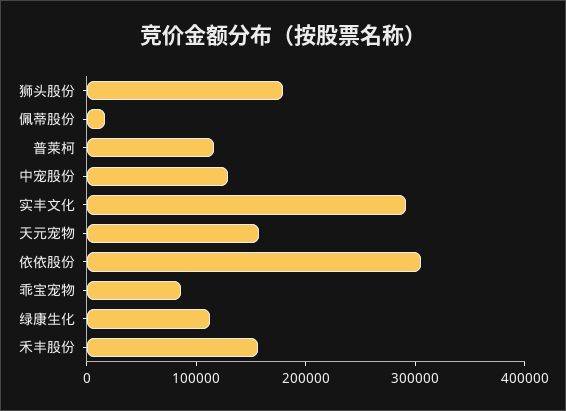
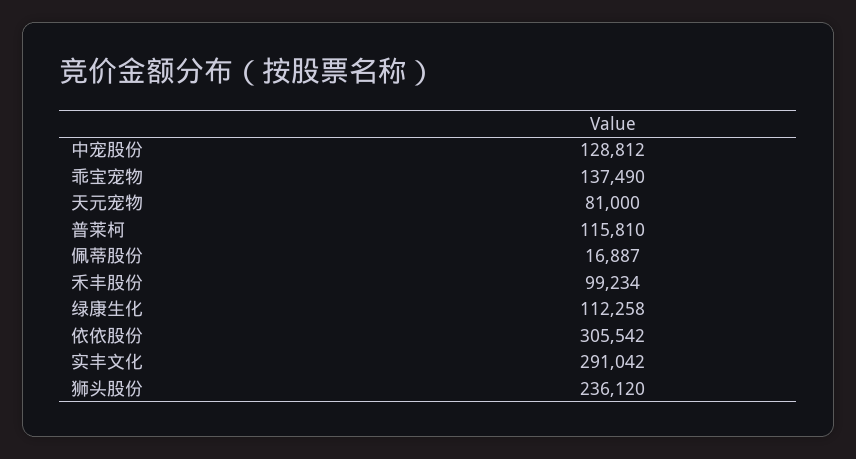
狮头股份: 180000 -> 236120
天元宠物: 160000 -> 81000
乖宝宠物: 80000 -> 137490
禾丰股份: 160000 -> 99234

